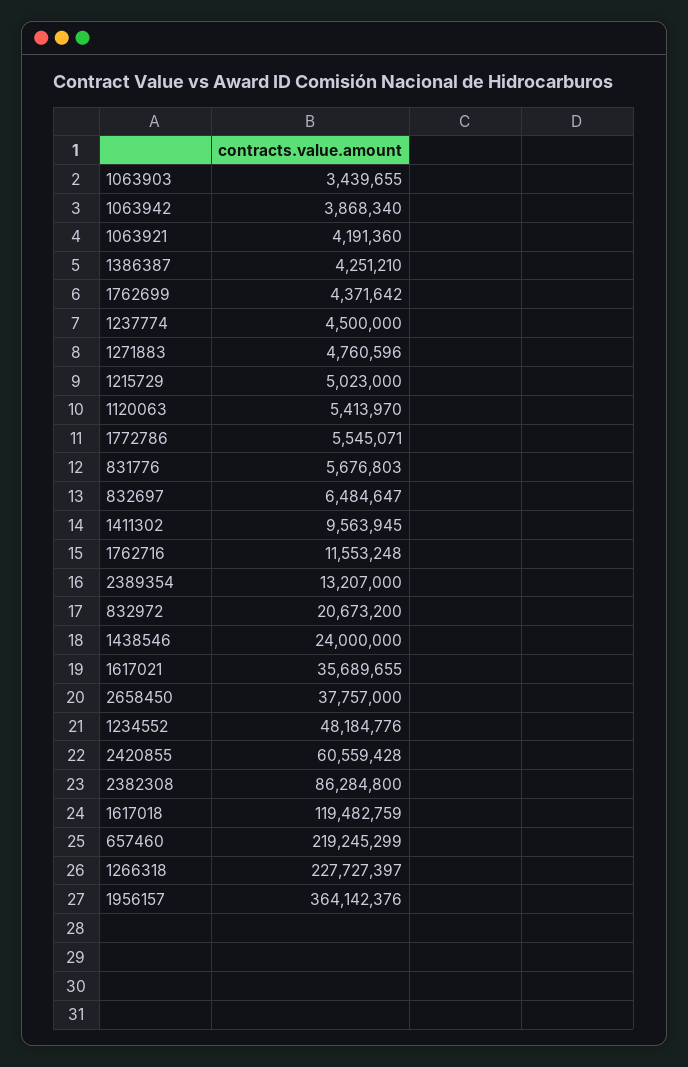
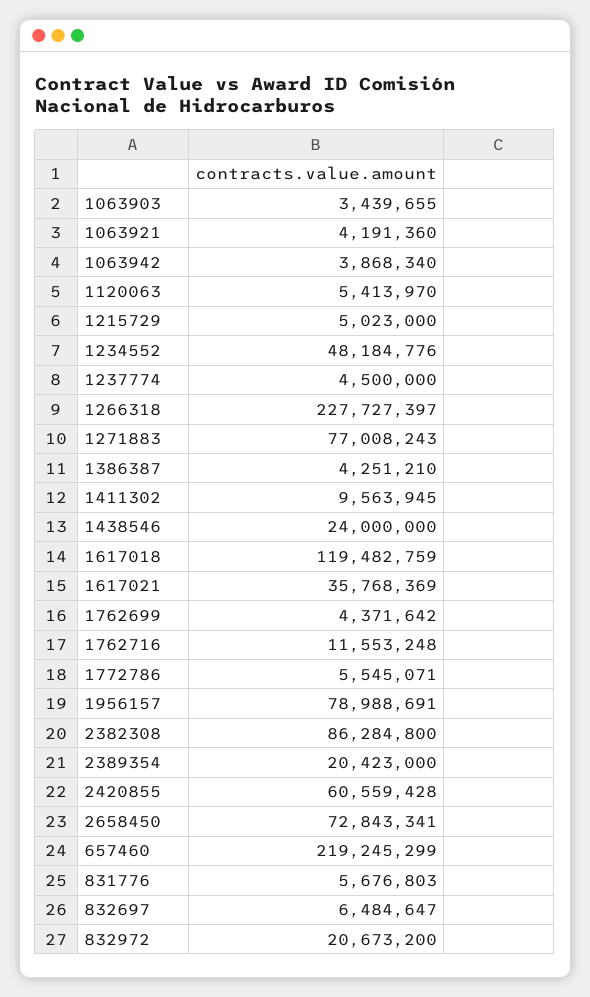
1271883: 4760596 -> 77008243
2389354: 13207000 -> 20423000
1617021: 35689655 -> 35768369
2658450: 37757000 -> 72843341
1956157: 364142376 -> 78988691

